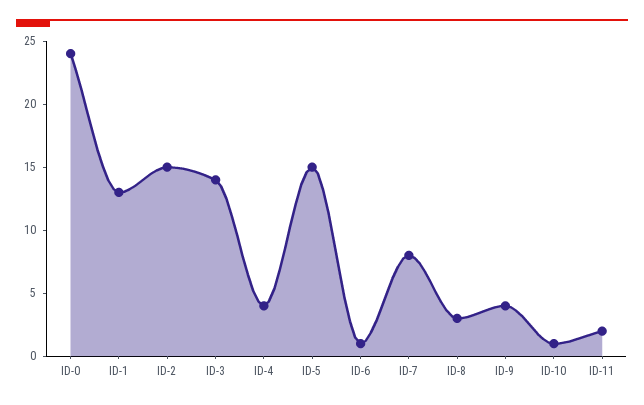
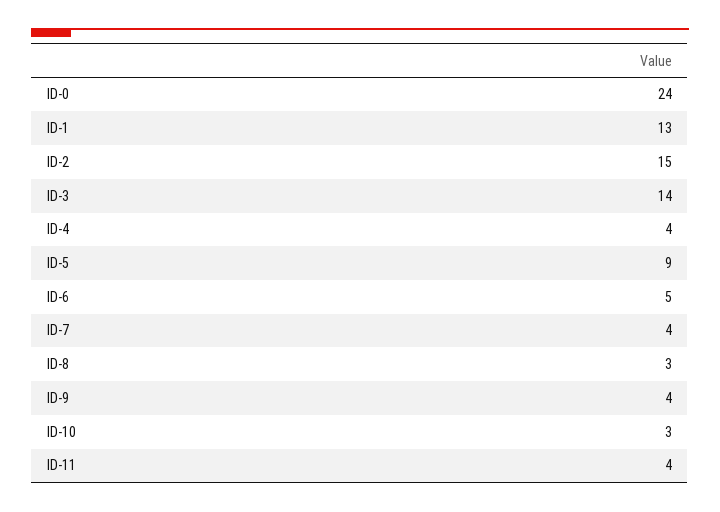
ID-5: 15 -> 9
ID-6: 1 -> 5
ID-7: 8 -> 4
ID-10: 1 -> 3
ID-11: 2 -> 4

